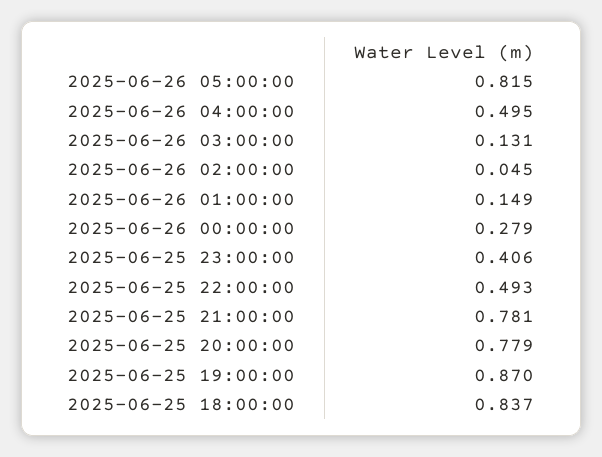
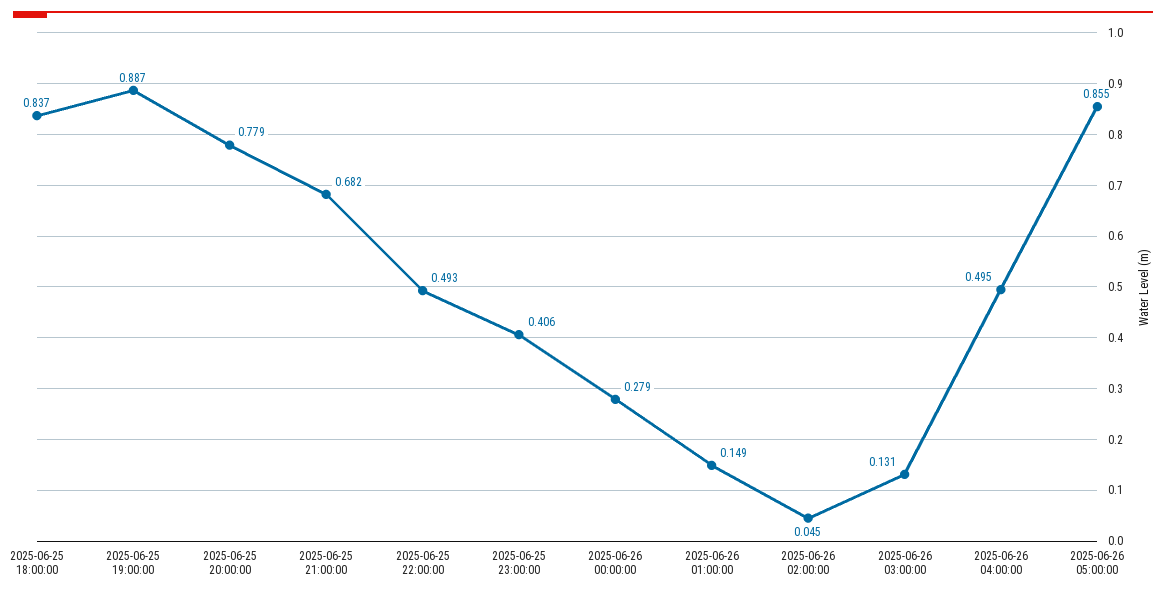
2025-06-26 05:00:00: 0.815 -> 0.855
2025-06-25 21:00:00: 0.781 -> 0.682
2025-06-25 19:00:00: 0.87 -> 0.887

